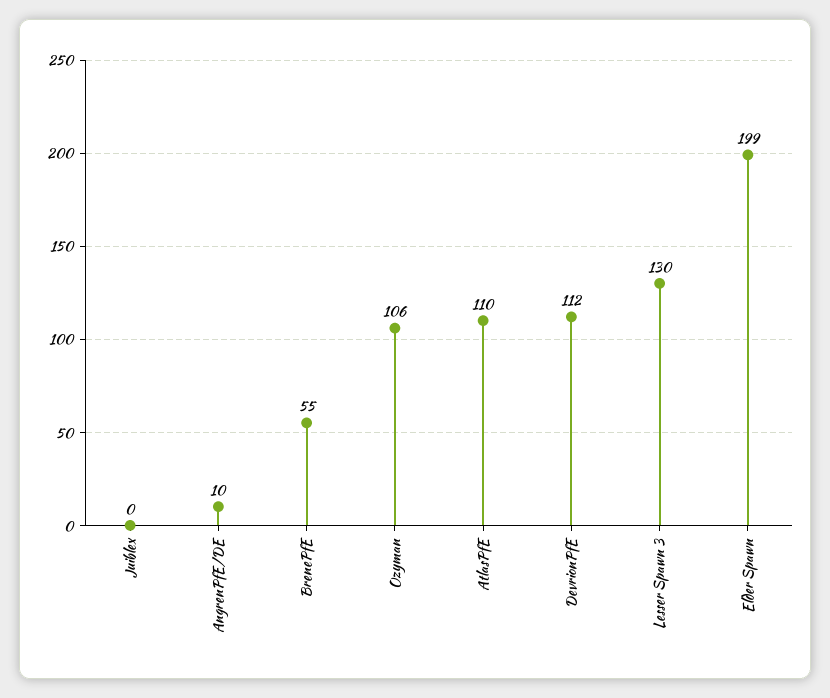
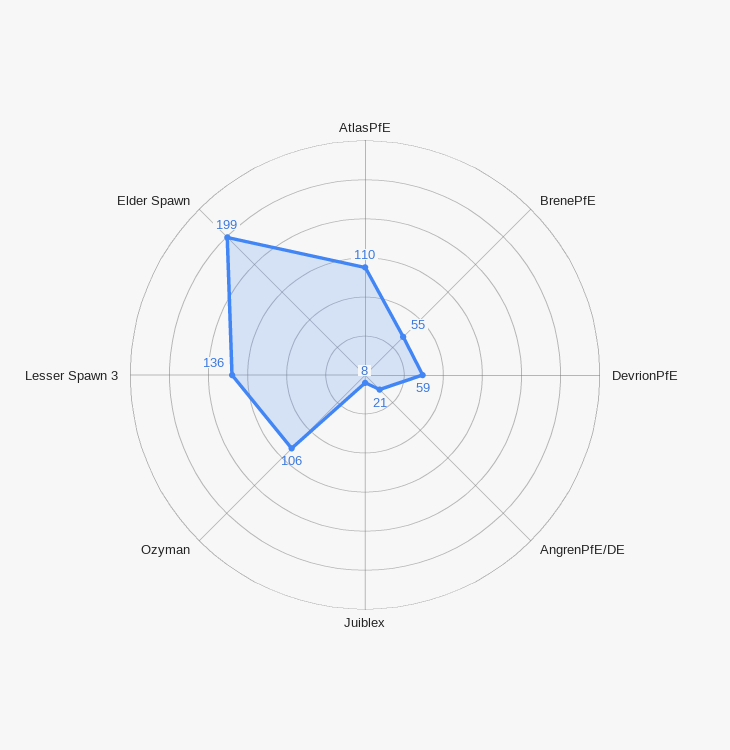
Juiblex: 0 -> 8
AngrenPfE/DE: 10 -> 21
DevrionPfE: 112 -> 59
Lesser Spawn 3: 130 -> 136

